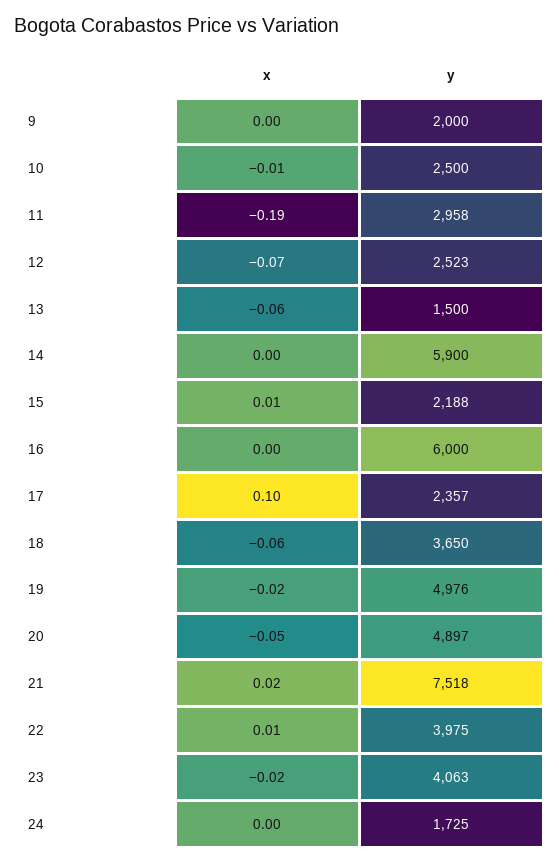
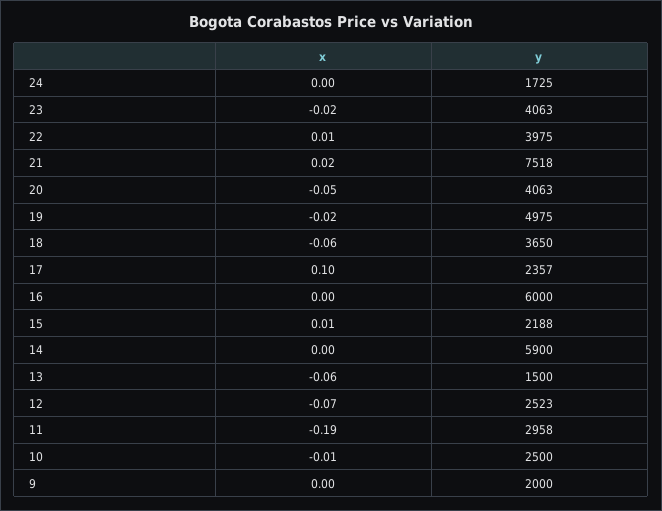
y, 19: 4976 -> 4975
y, 20: 4897 -> 4063

